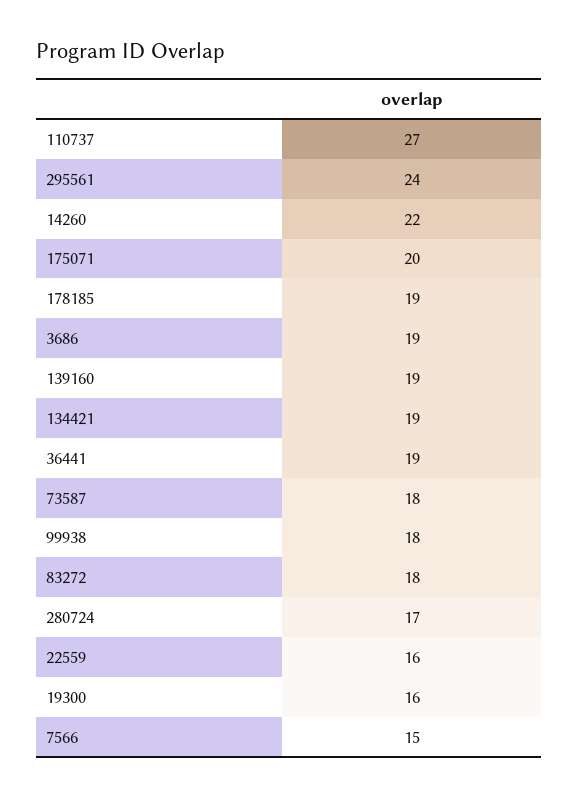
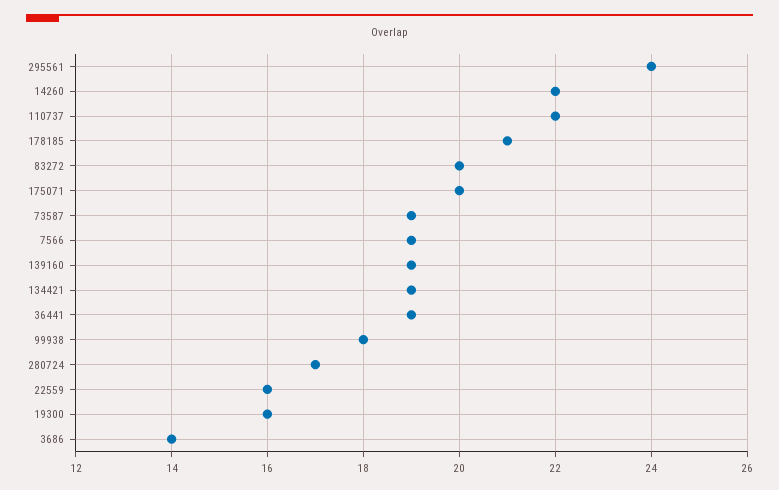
110737: 27 -> 22
178185: 19 -> 21
3686: 19 -> 14
73587: 18 -> 19
83272: 18 -> 20
7566: 15 -> 19

